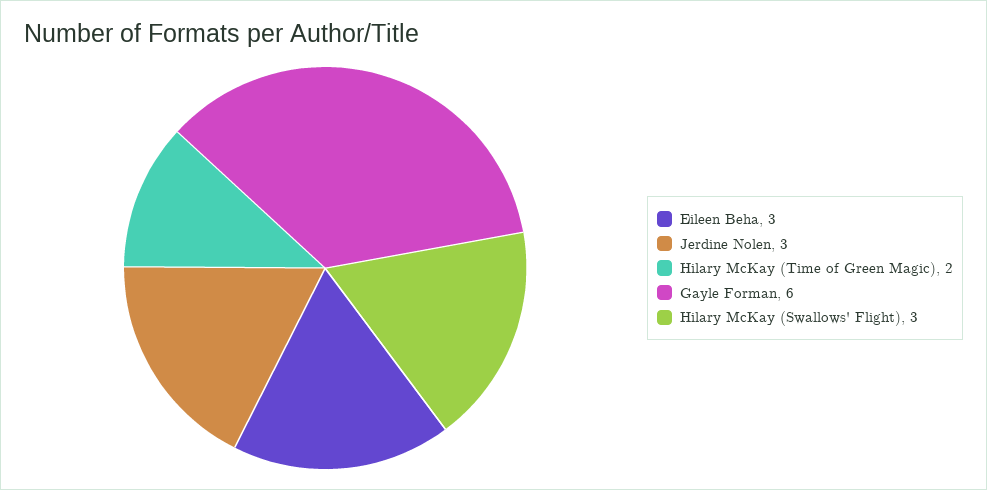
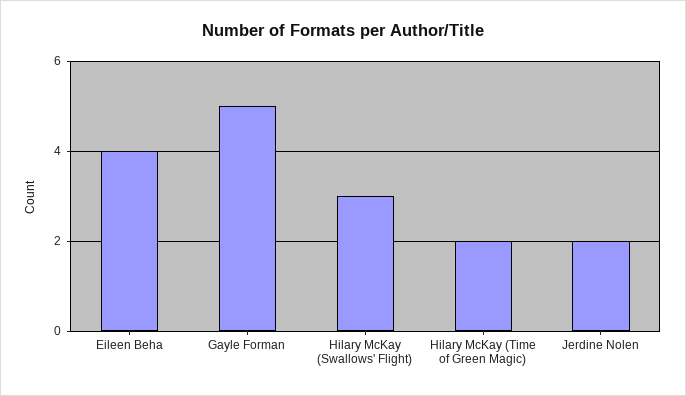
Eileen Beha: 3 -> 4
Jerdine Nolen: 3 -> 2
Gayle Forman: 6 -> 5

